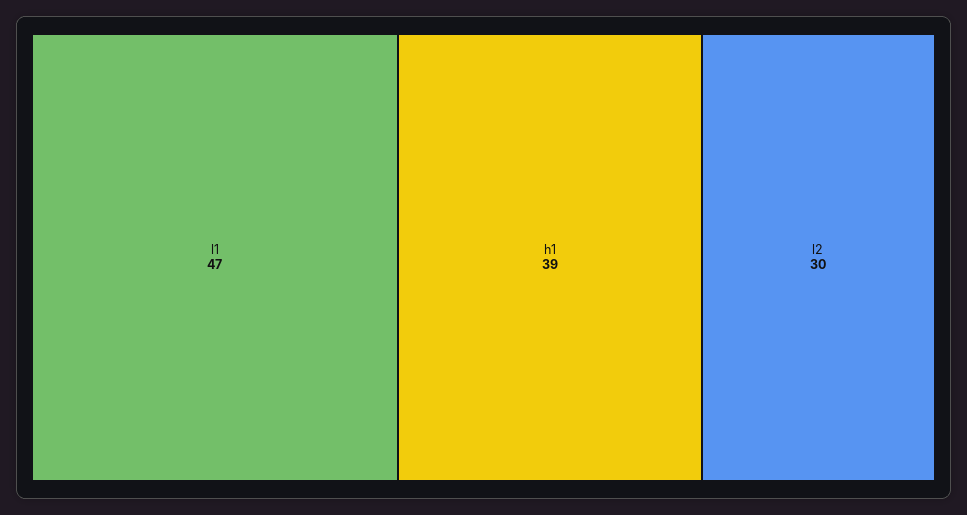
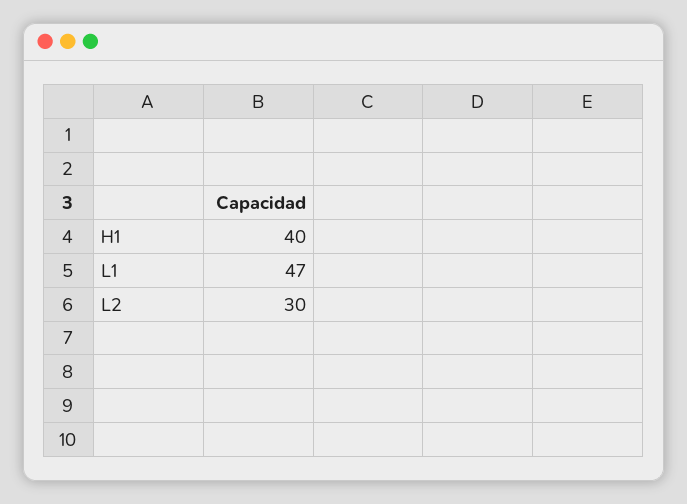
h1: 39 -> 40

